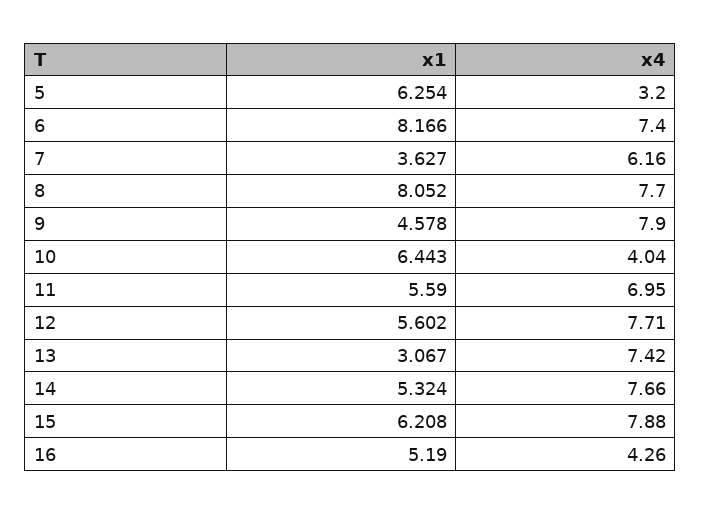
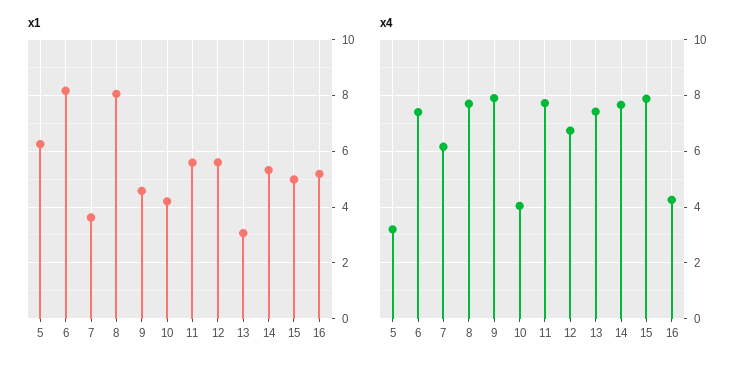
x1, 10: 6.443 -> 4.25
x4, 11: 6.95 -> 7.75
x4, 12: 7.71 -> 6.75
x1, 15: 6.208 -> 5

